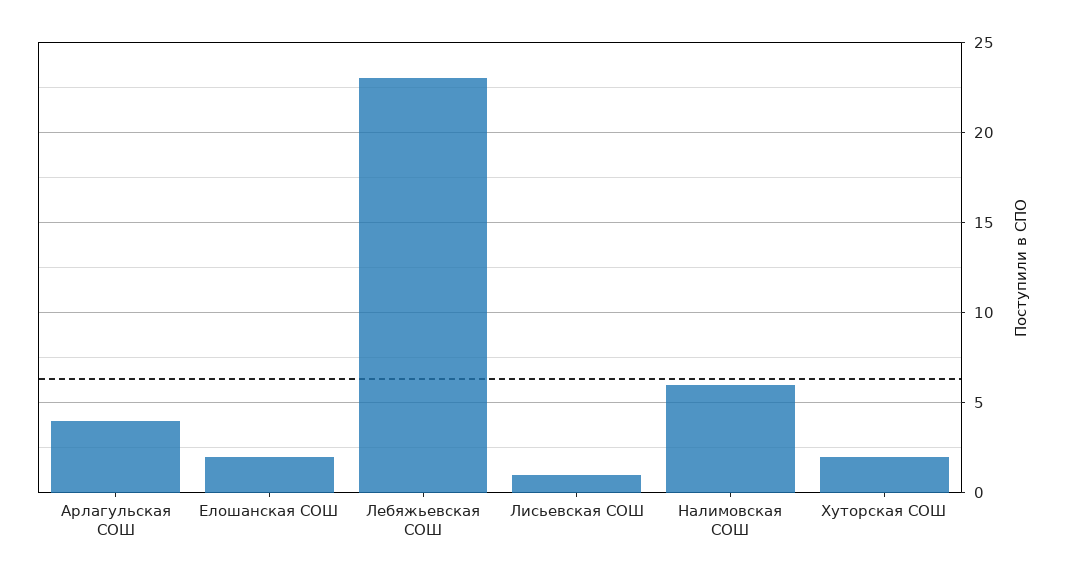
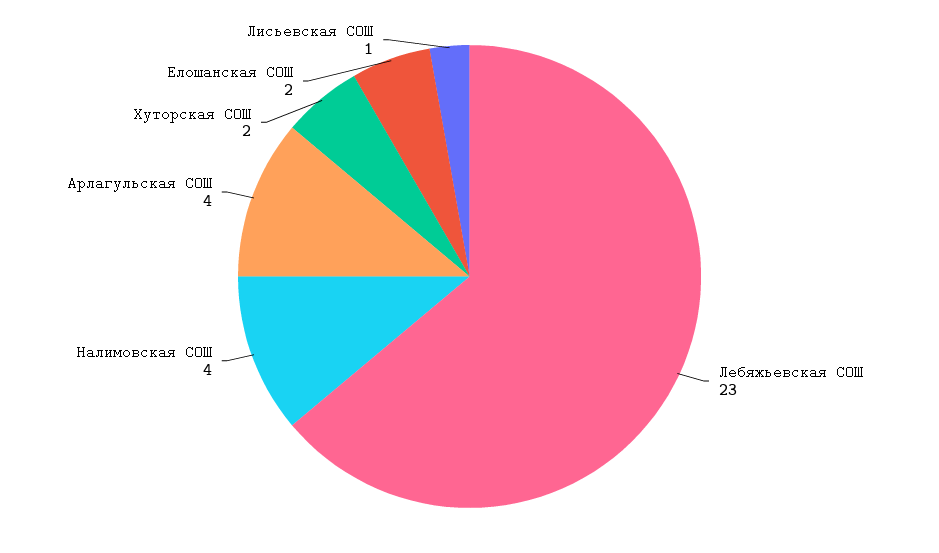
Налимовская СОШ: 6 -> 4

